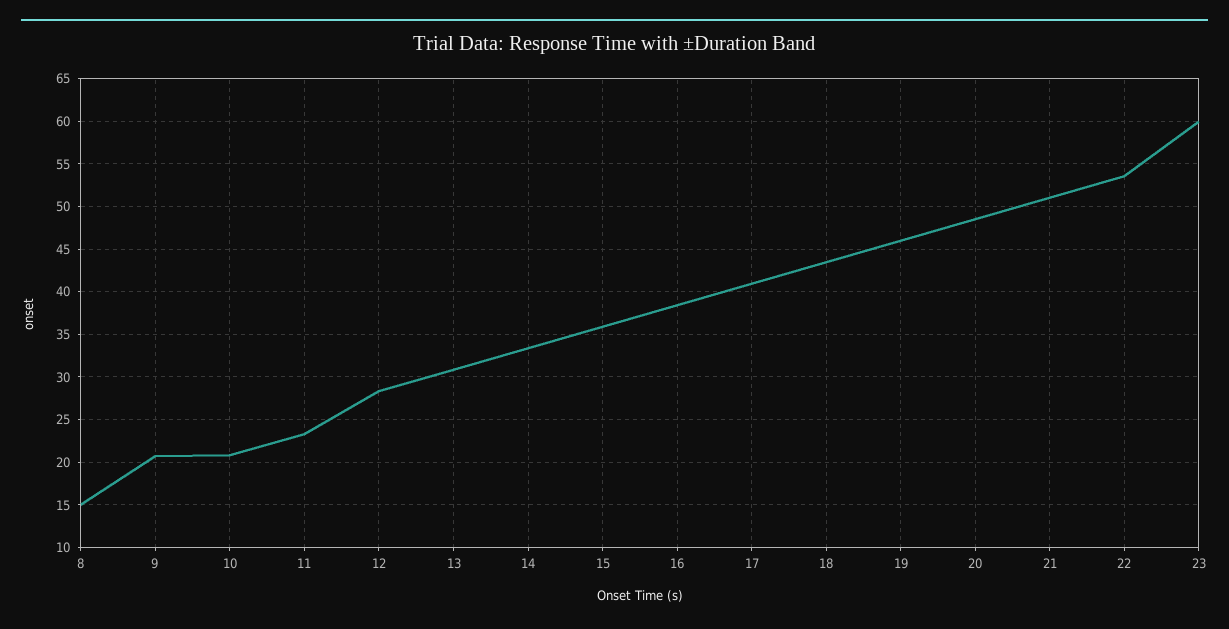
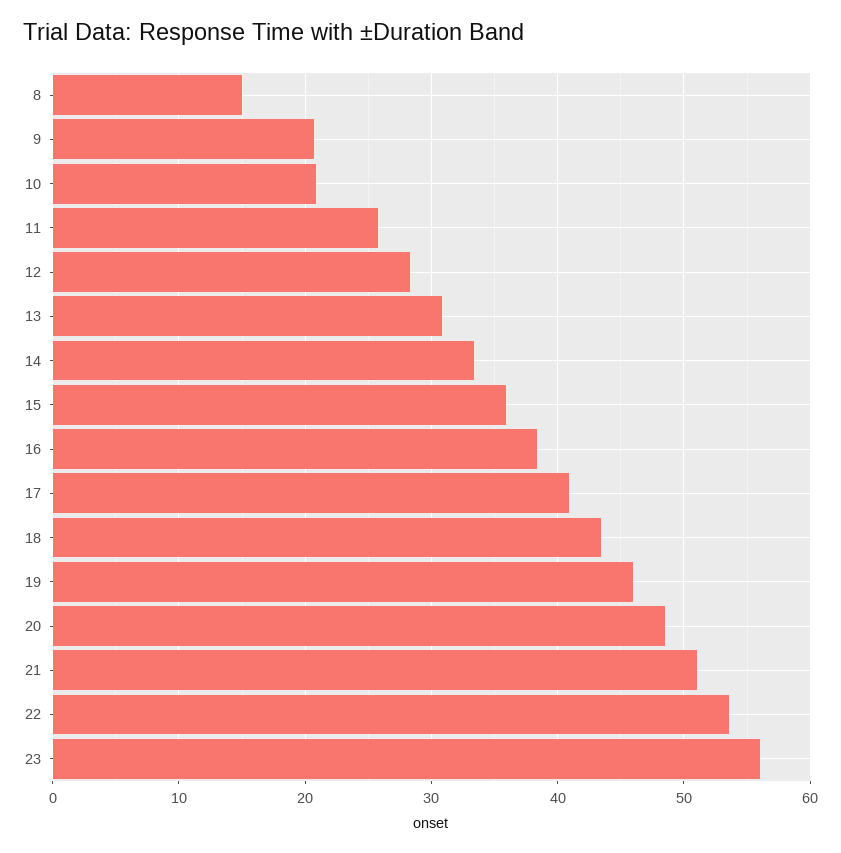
11: 23 -> 26
23: 60 -> 56

